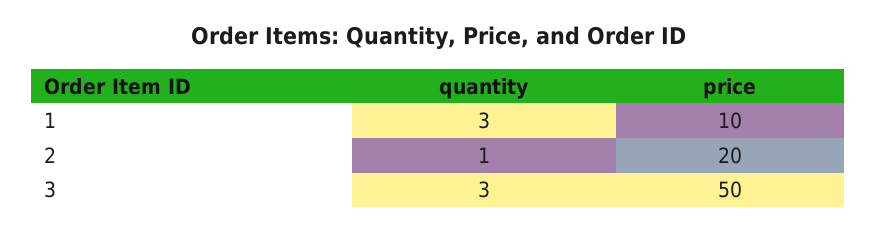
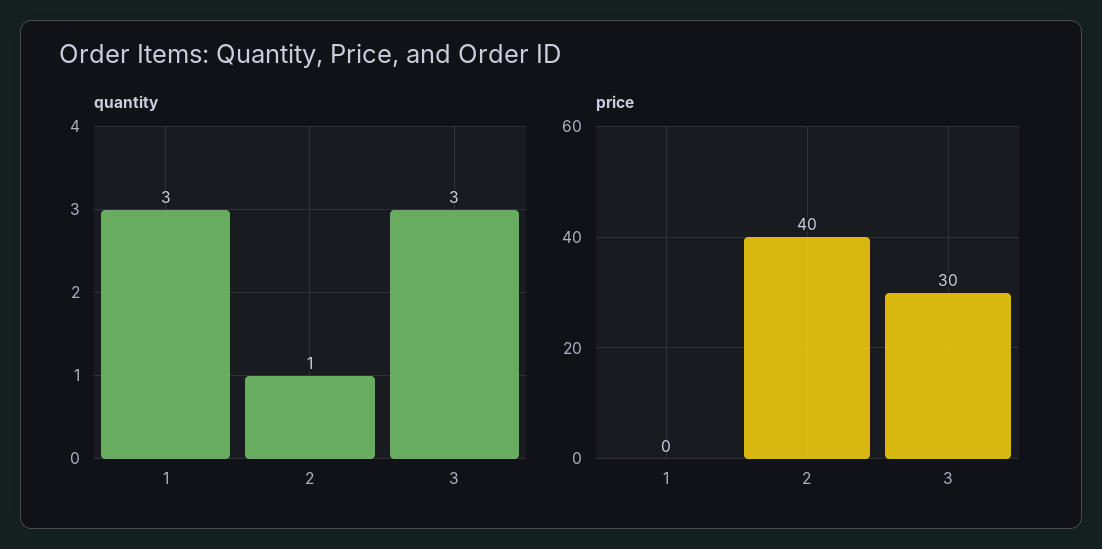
price, 1: 10 -> 0
price, 2: 20 -> 40
price, 3: 50 -> 30

